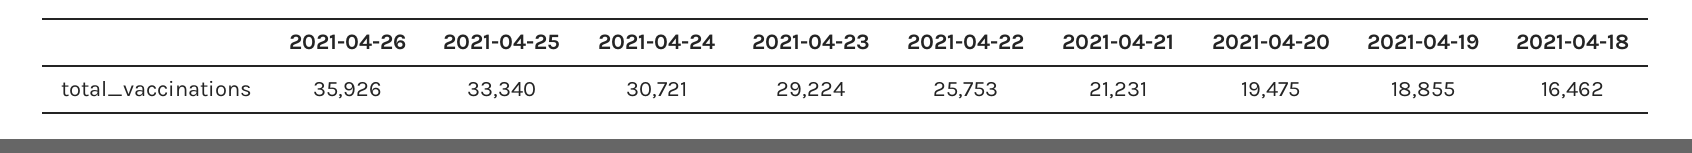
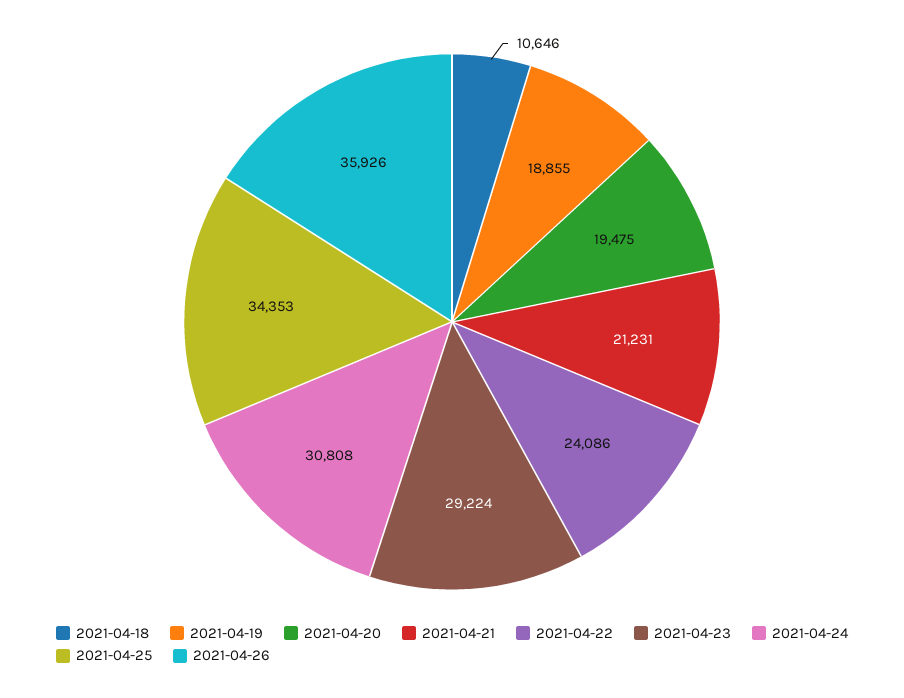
2021-04-25: 33340 -> 34353
2021-04-24: 30721 -> 30808
2021-04-22: 25753 -> 24086
2021-04-18: 16462 -> 10646

